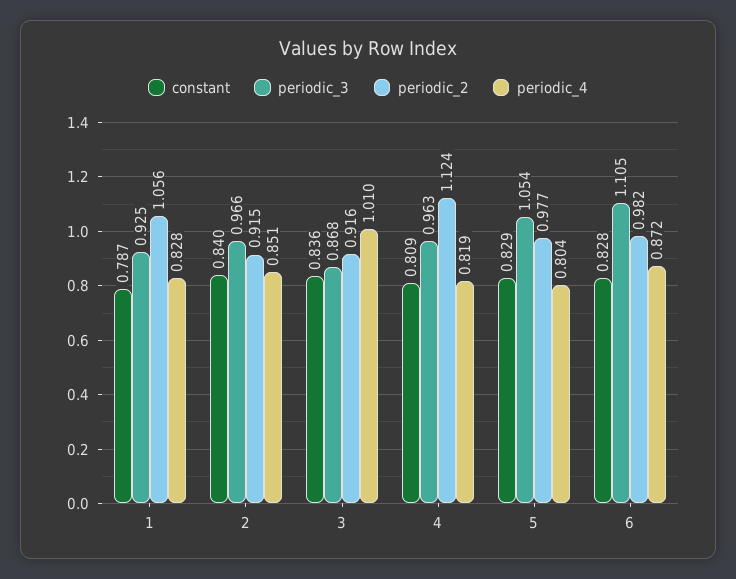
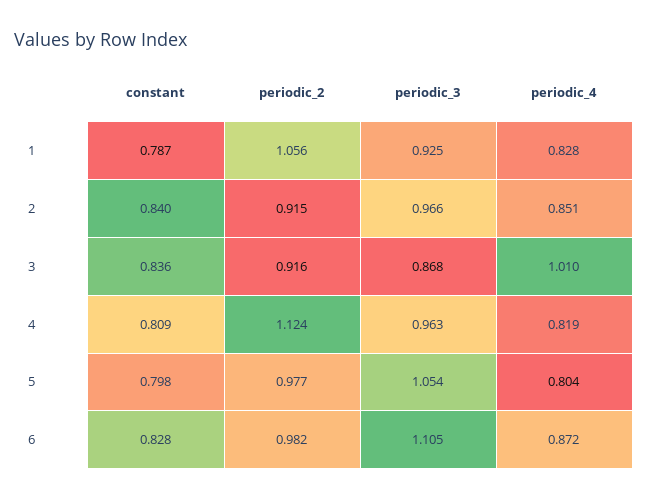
constant, 5: 0.829 -> 0.798

